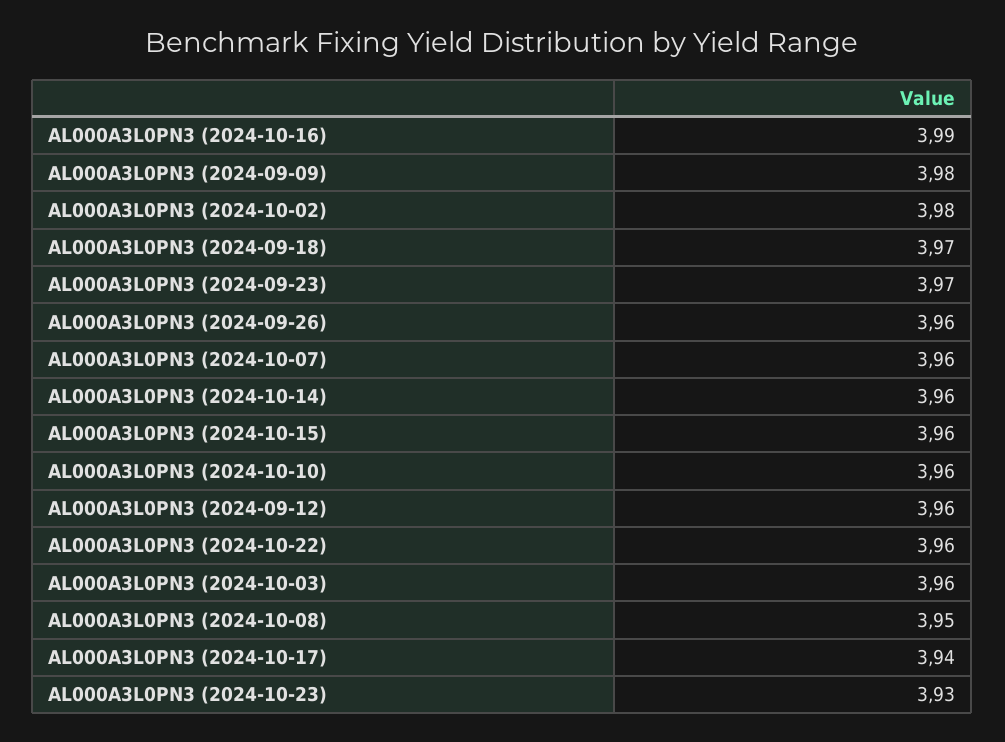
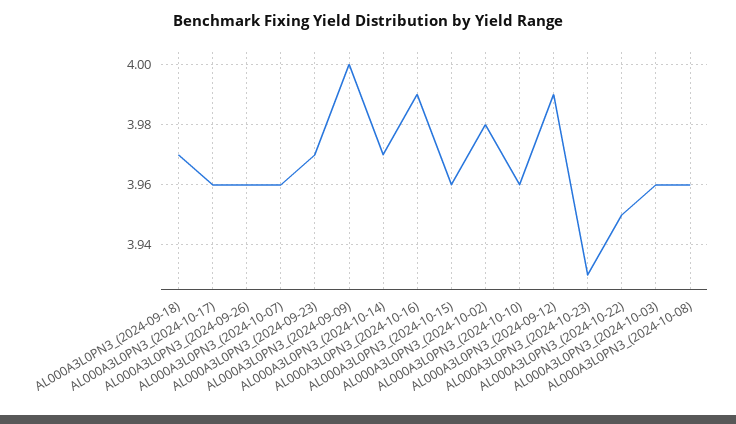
AL000A3L0PN3 (2024-09-09): 3.98 -> 4
AL000A3L0PN3 (2024-10-14): 3.96 -> 3.97
AL000A3L0PN3 (2024-09-12): 3.96 -> 3.99
AL000A3L0PN3 (2024-10-22): 3.96 -> 3.95
AL000A3L0PN3 (2024-10-08): 3.95 -> 3.96
AL000A3L0PN3 (2024-10-17): 3.94 -> 3.96

